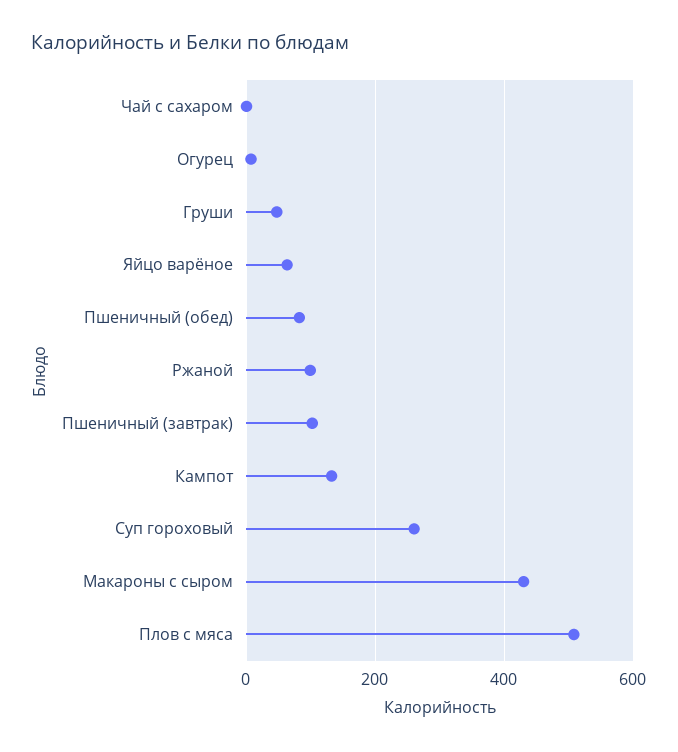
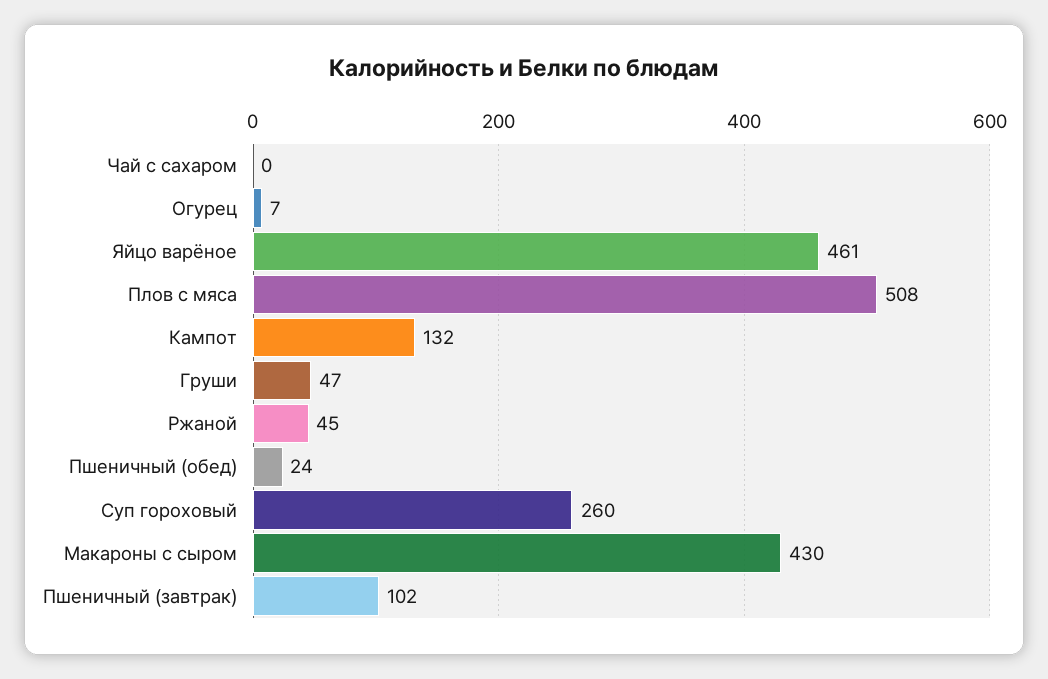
Яйцо варёное: 60 -> 461
Пшеничный (обед): 80 -> 24
Ржаной: 100 -> 45

